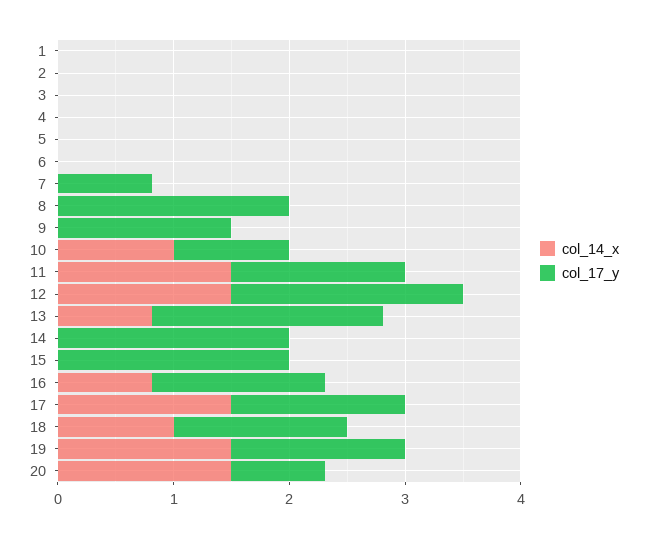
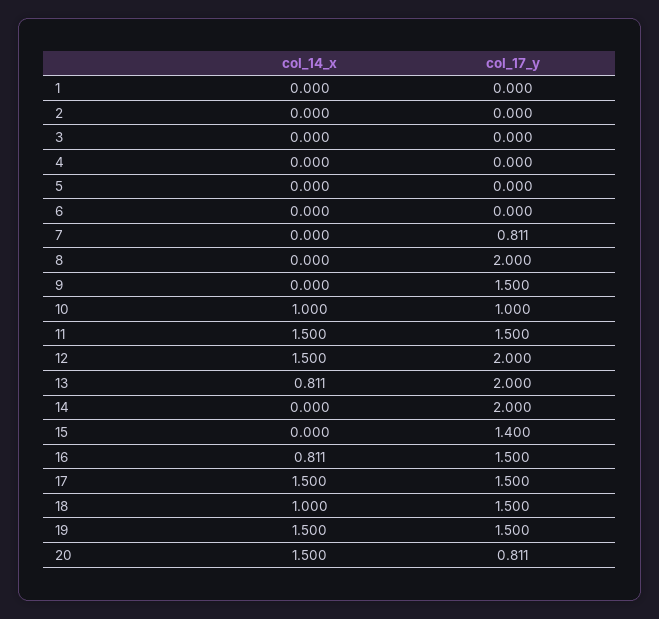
col_17_y, 15: 2 -> 1.4

